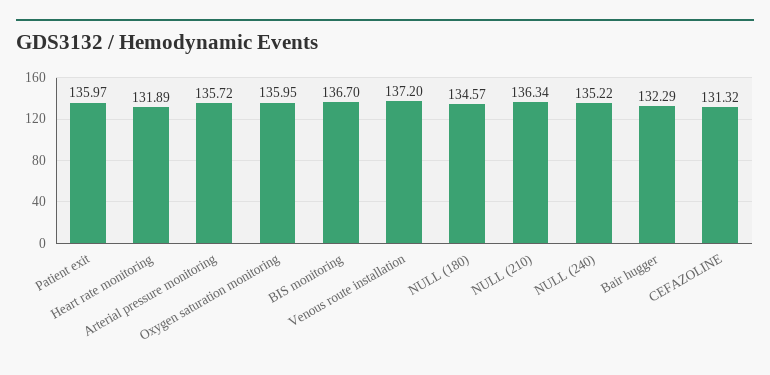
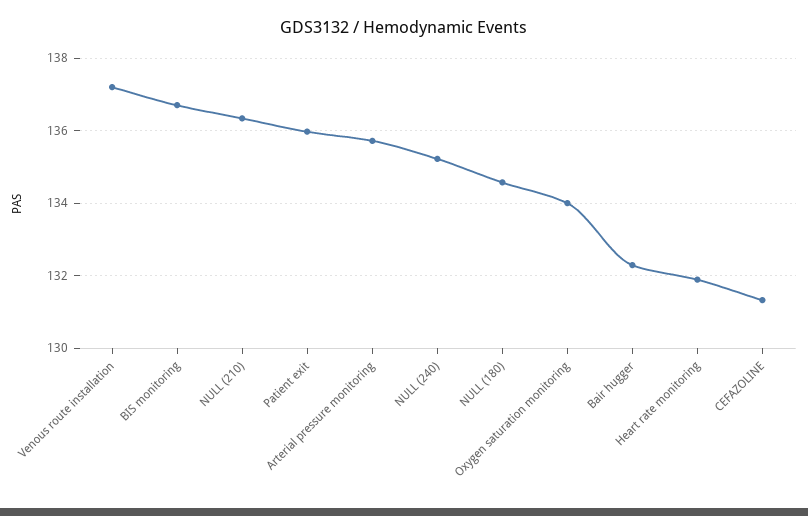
Oxygen saturation monitoring: 135.95 -> 134

